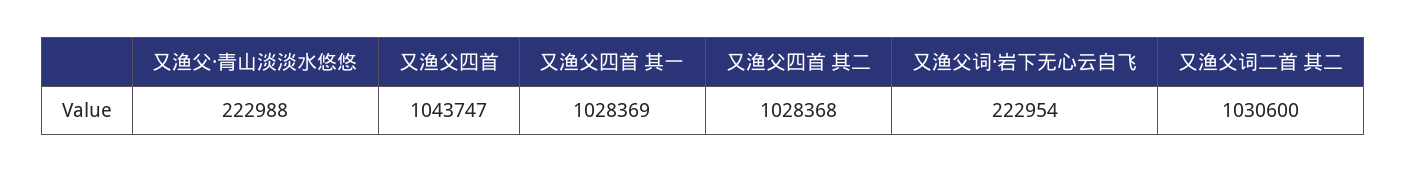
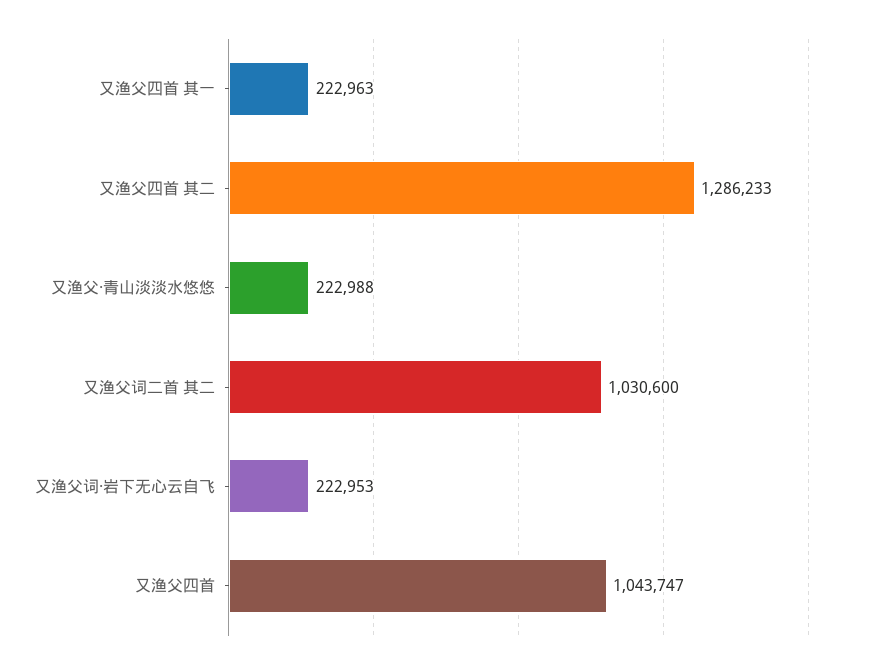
又渔父四首 其一: 1028369 -> 222963
又渔父四首 其二: 1028368 -> 1286233
又渔父词·岩下无心云自飞: 222954 -> 222953

